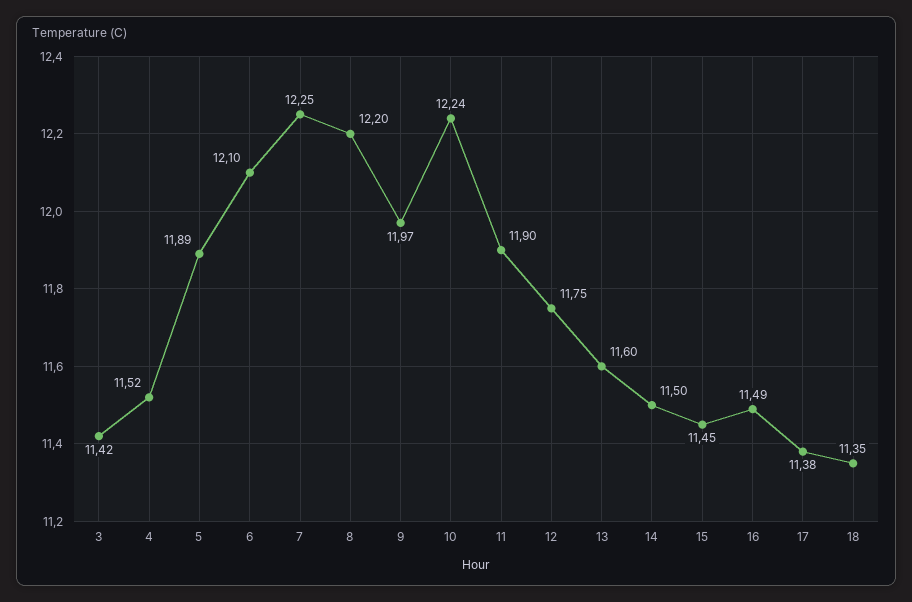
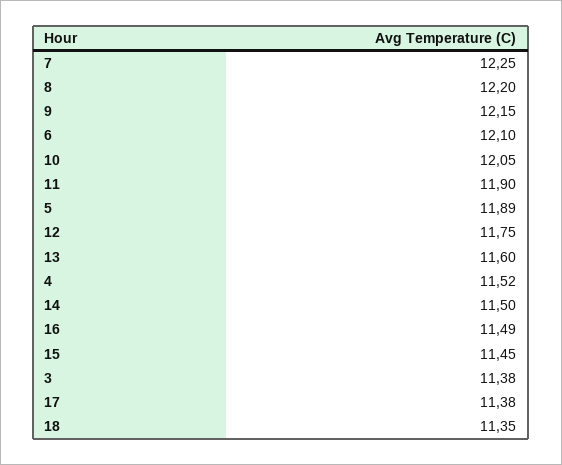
3: 11.42 -> 11.38
9: 11.97 -> 12.15
10: 12.24 -> 12.05

